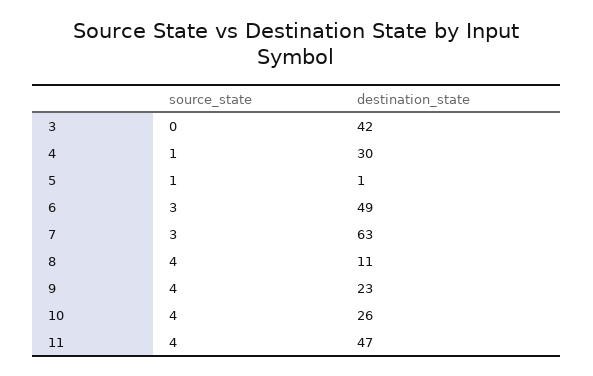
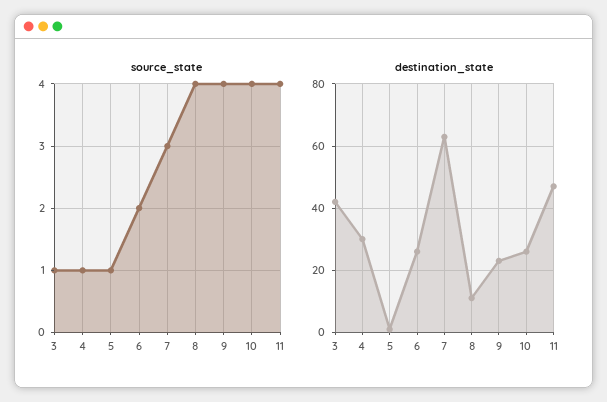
source_state, 3: 0 -> 1
source_state, 6: 3 -> 2
destination_state, 6: 49 -> 25

